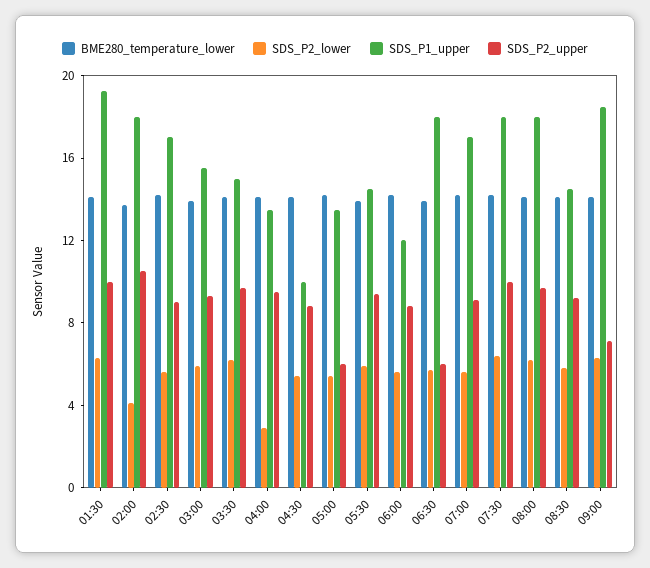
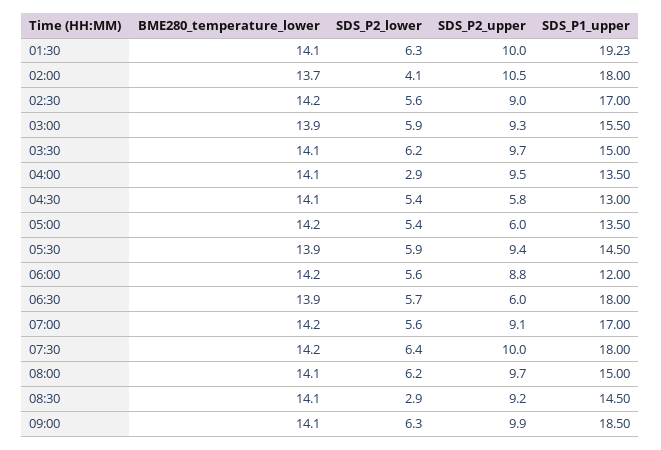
SDS_P1_upper, 04:30: 10 -> 13
SDS_P2_upper, 04:30: 9 -> 5.8
SDS_P1_upper, 08:00: 18 -> 15
SDS_P2_lower, 08:30: 6 -> 2.9
SDS_P2_upper, 09:00: 7 -> 9.9

